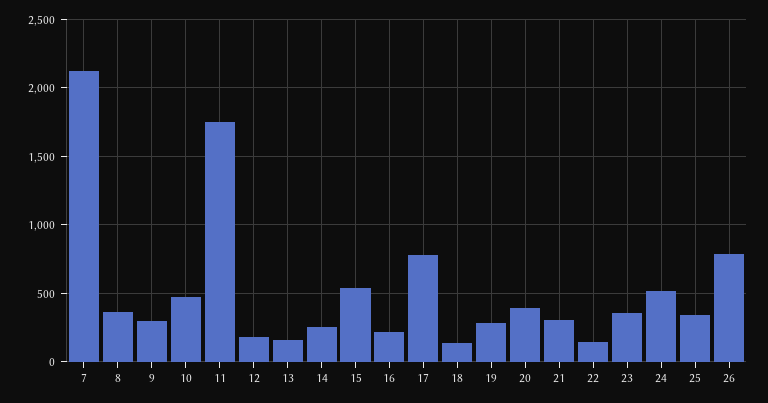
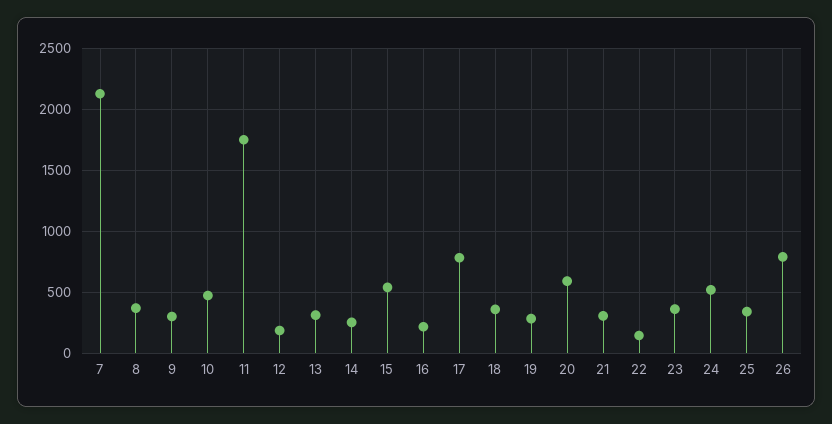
13: 150 -> 300
18: 150 -> 350
20: 400 -> 600

